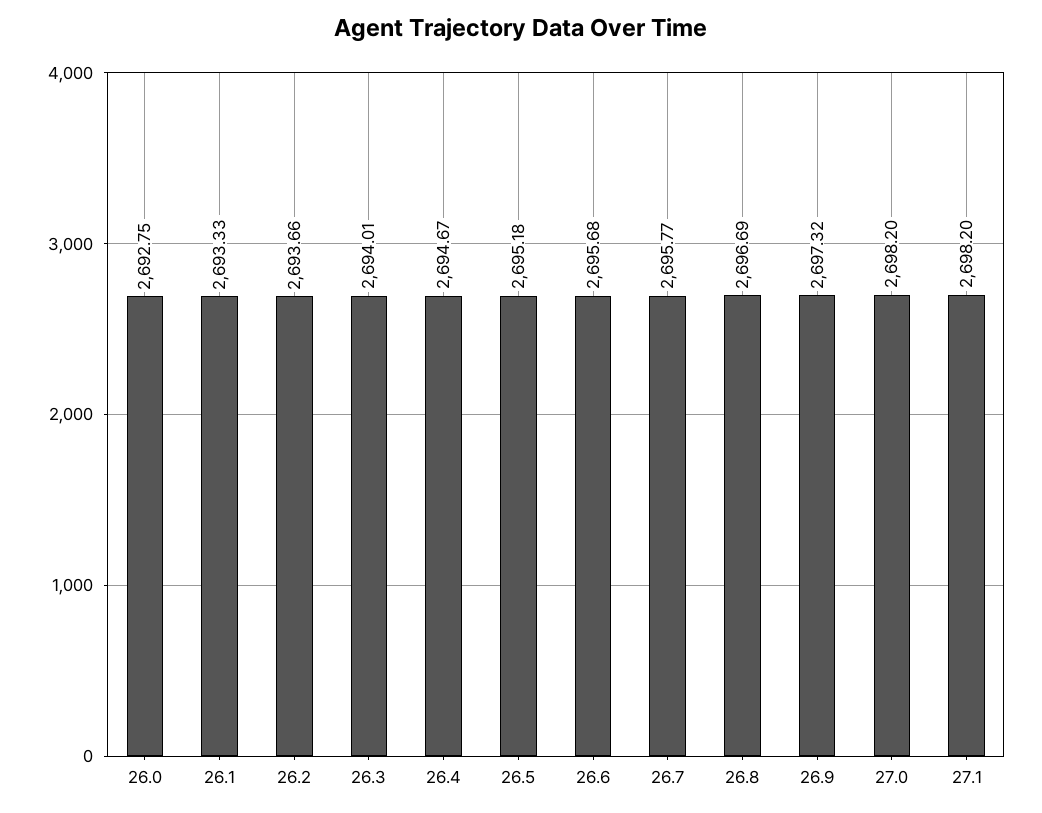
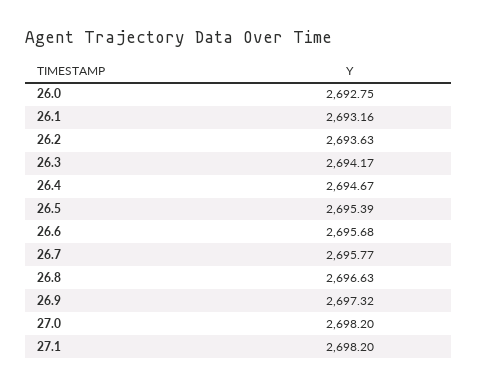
26.1: 2693.33 -> 2693.16
26.2: 2693.66 -> 2693.63
26.3: 2694.01 -> 2694.17
26.5: 2695.18 -> 2695.39
26.8: 2696.69 -> 2696.63

